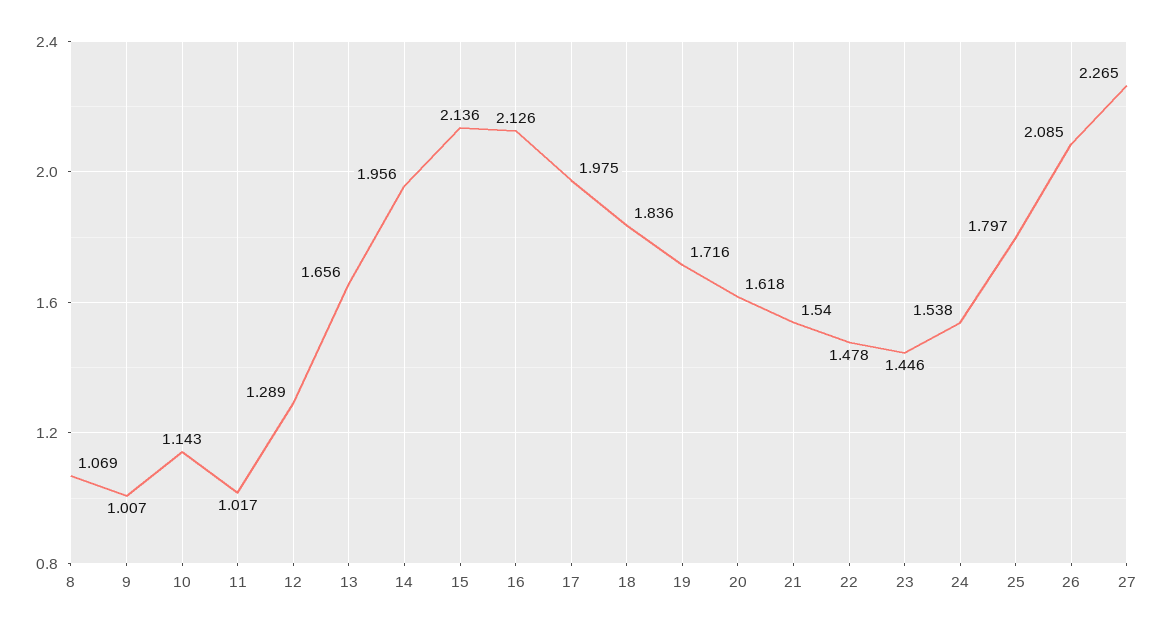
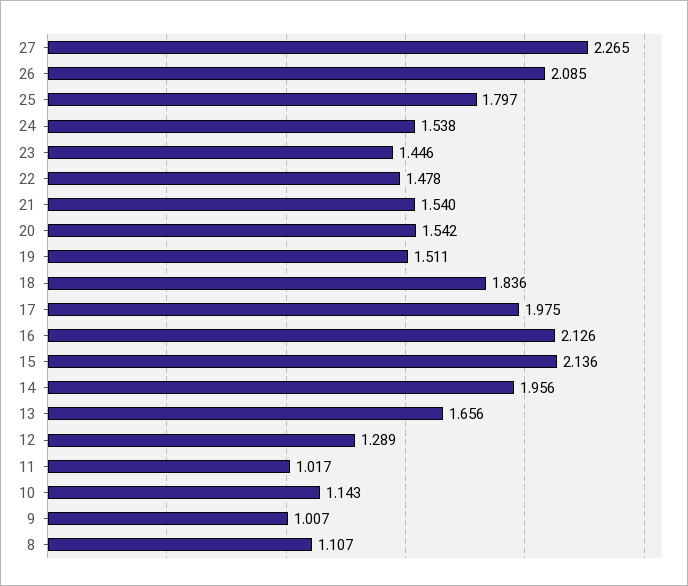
8: 1.069 -> 1.107
19: 1.716 -> 1.511
20: 1.618 -> 1.542

